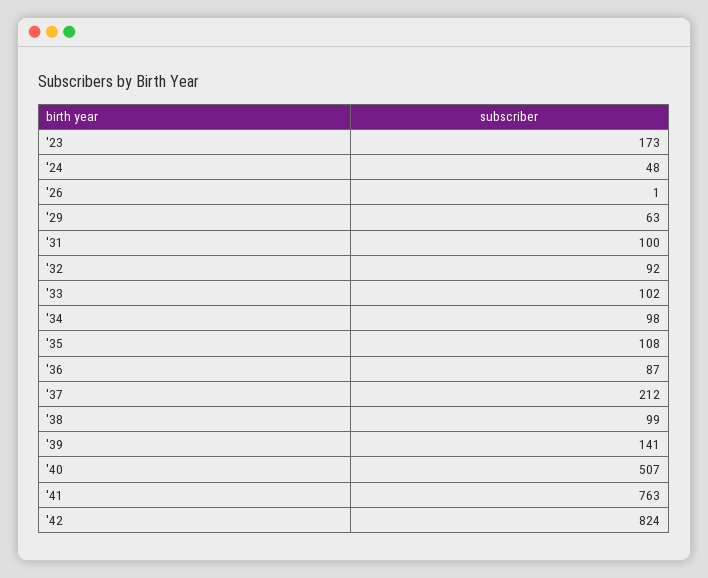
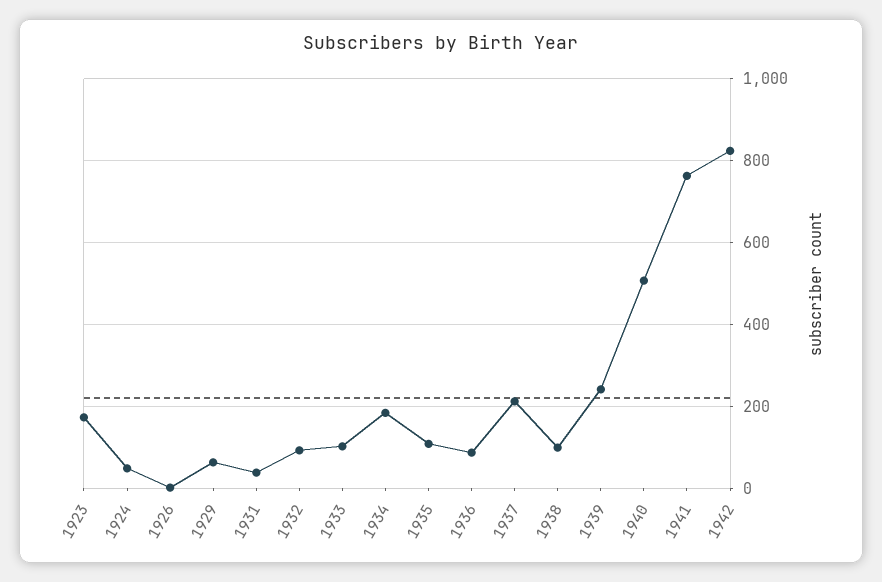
'31: 100 -> 40
'34: 98 -> 180
'39: 141 -> 240

